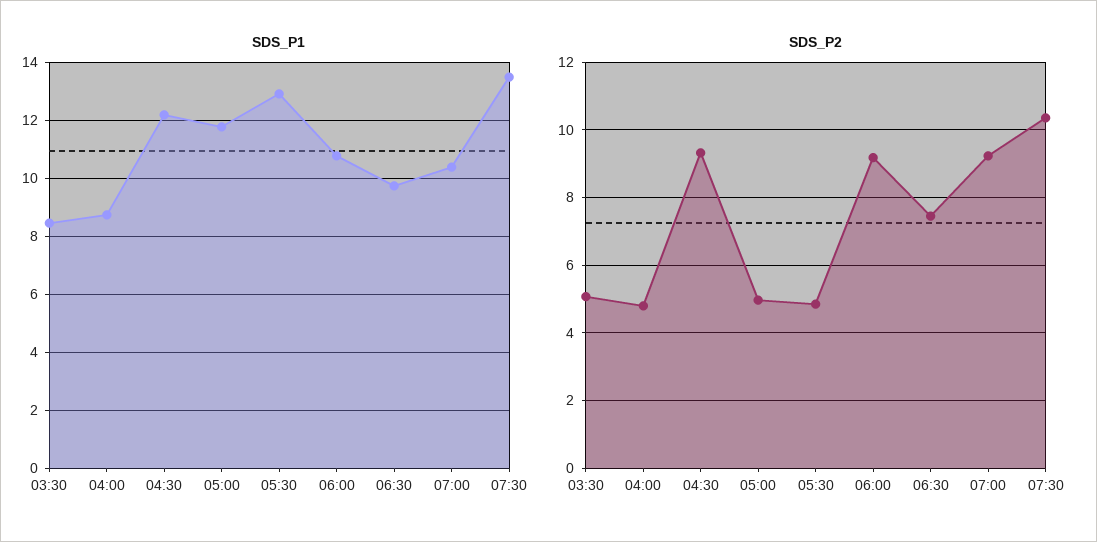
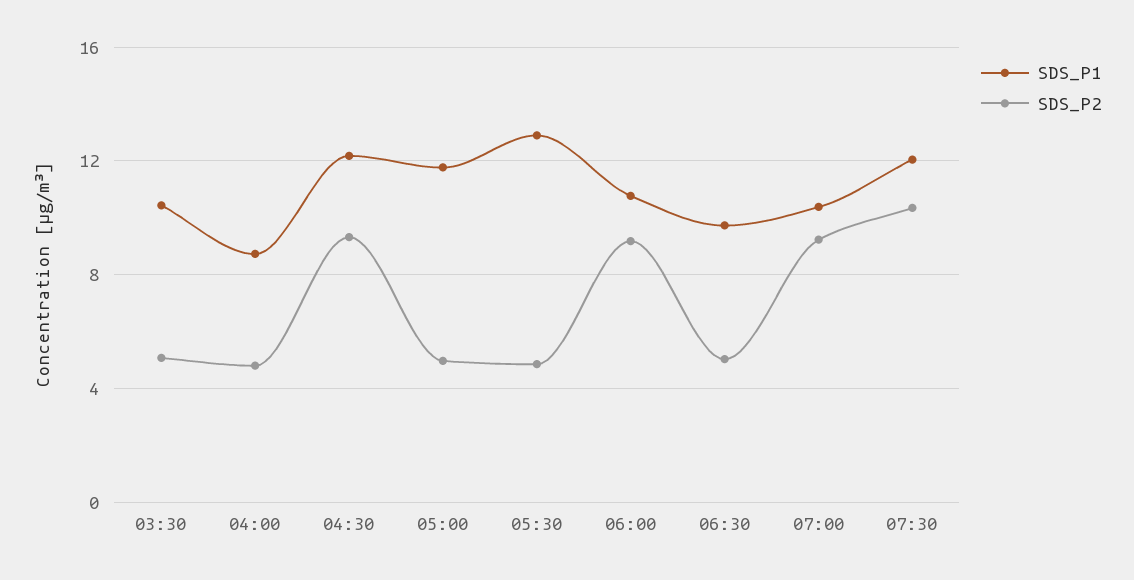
SDS_P1, 03:30: 8.5 -> 10.5
SDS_P1, 07:30: 13.5 -> 12
SDS_P2, 06:30: 7.4 -> 5

